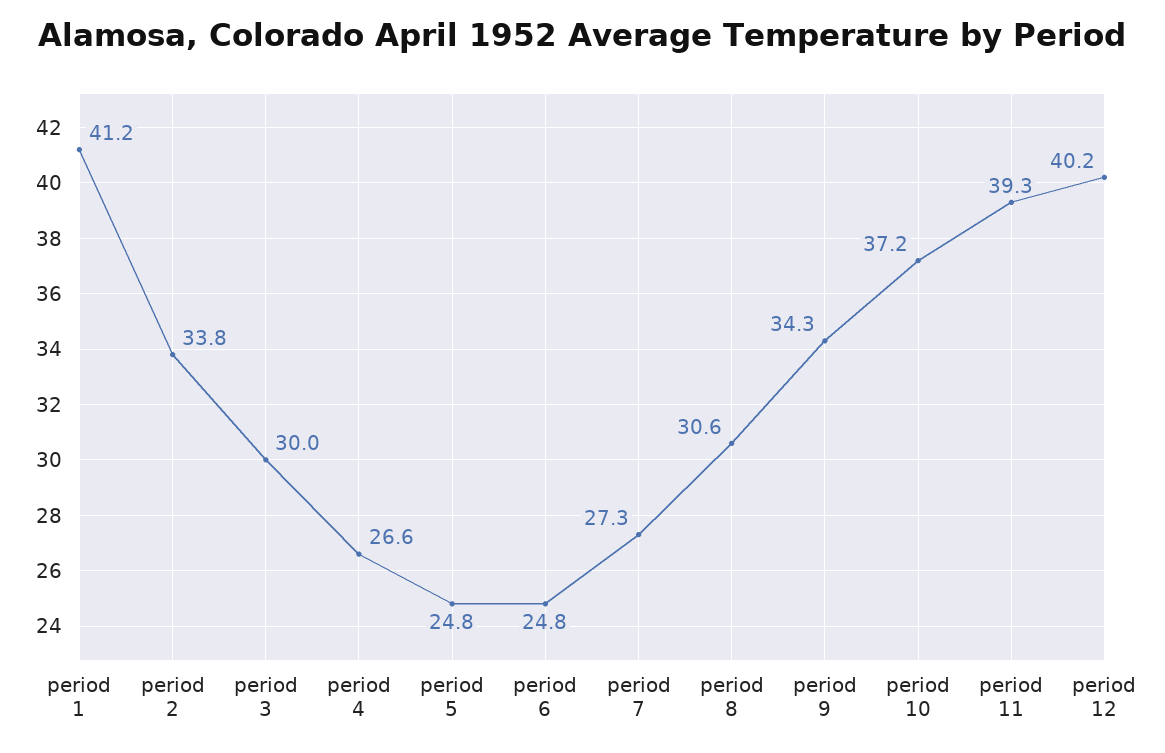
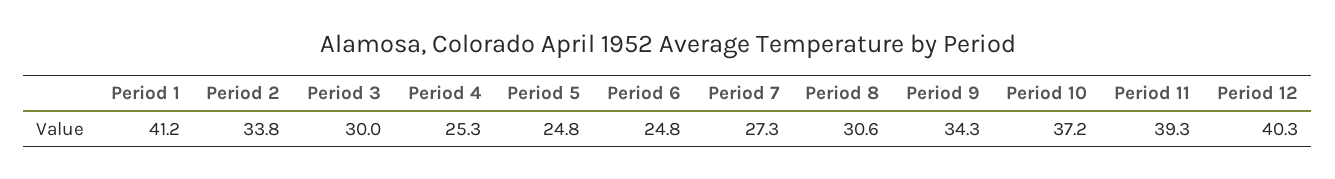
period 4: 26.6 -> 25.3
period 12: 40.2 -> 40.3

